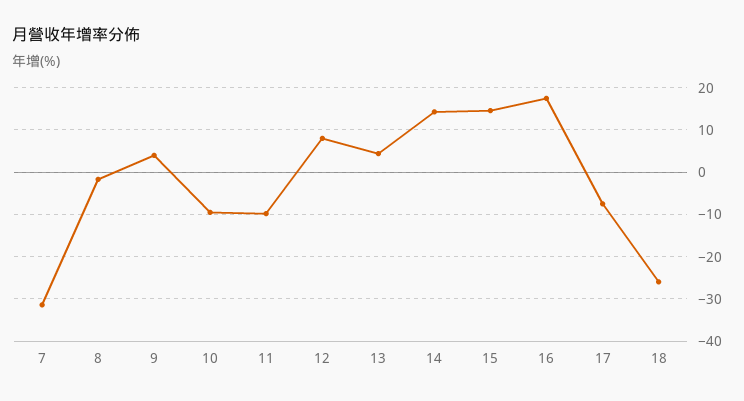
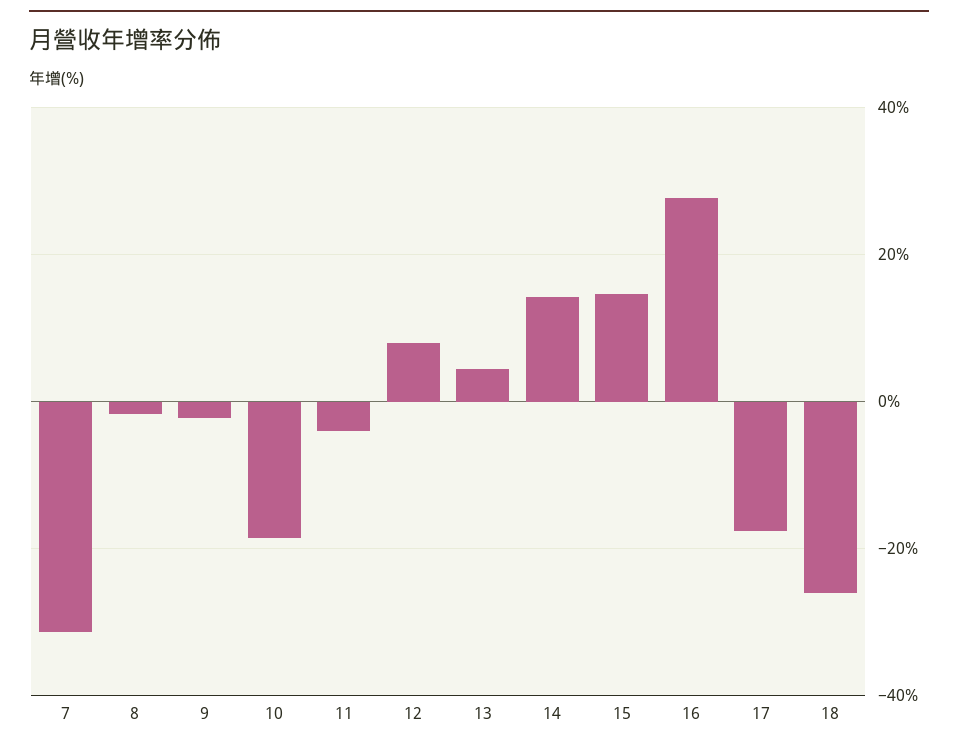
9: 4 -> -2
10: -10 -> -18
11: -10 -> -4
16: 18 -> 28
17: -8 -> -18

